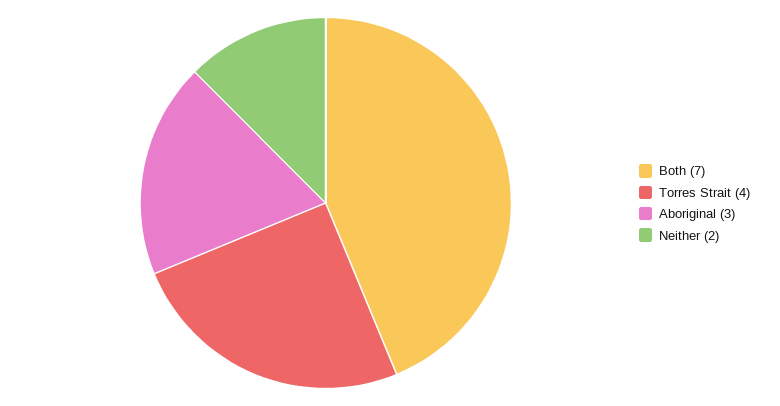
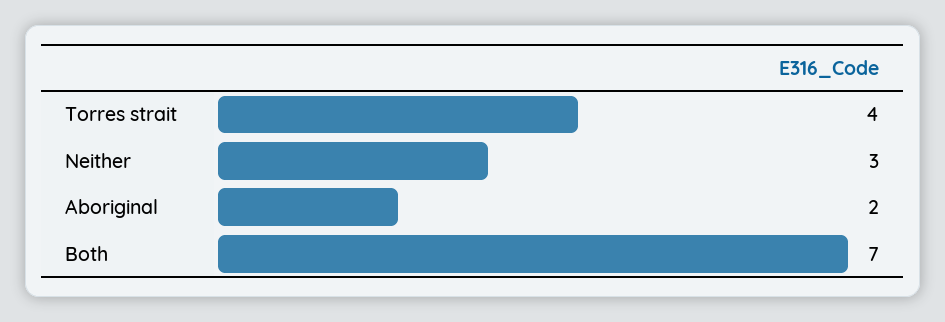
Aboriginal: 3 -> 2
Neither: 2 -> 3

